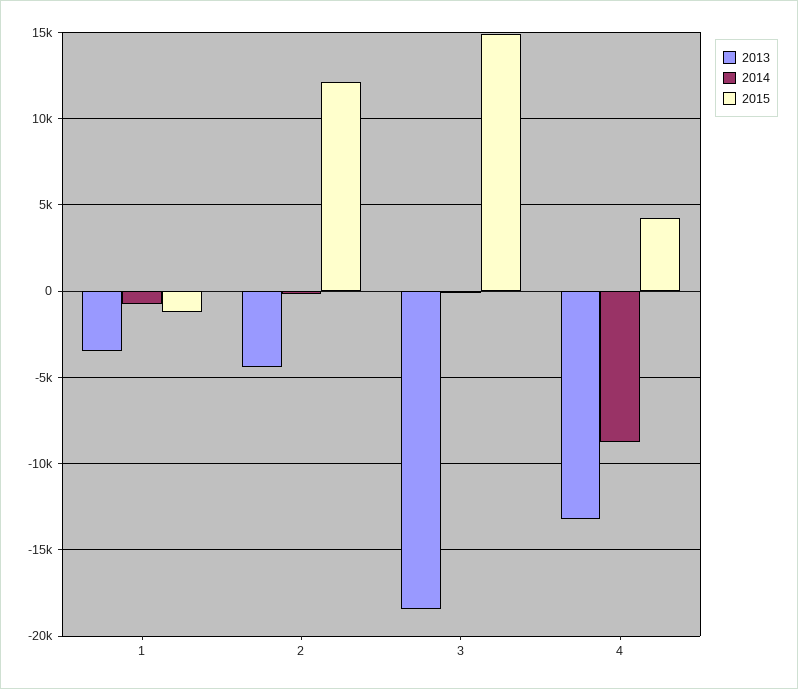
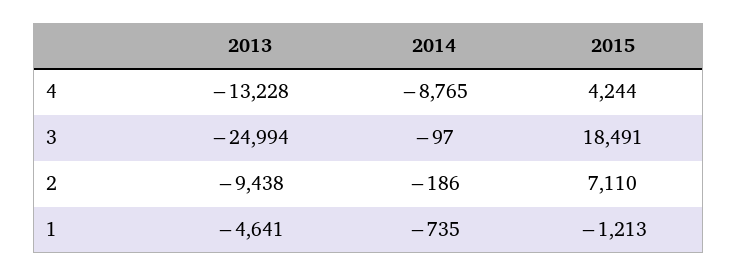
2013, 1: -3500 -> -4641
2013, 2: -4500 -> -9438
2015, 2: 12000 -> 7110
2013, 3: -18500 -> -24994
2015, 3: 15000 -> 18491

